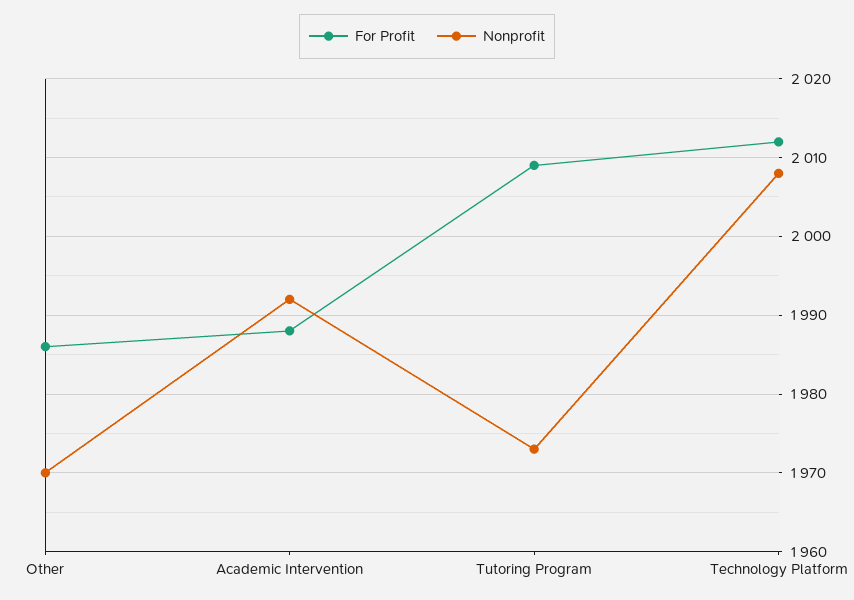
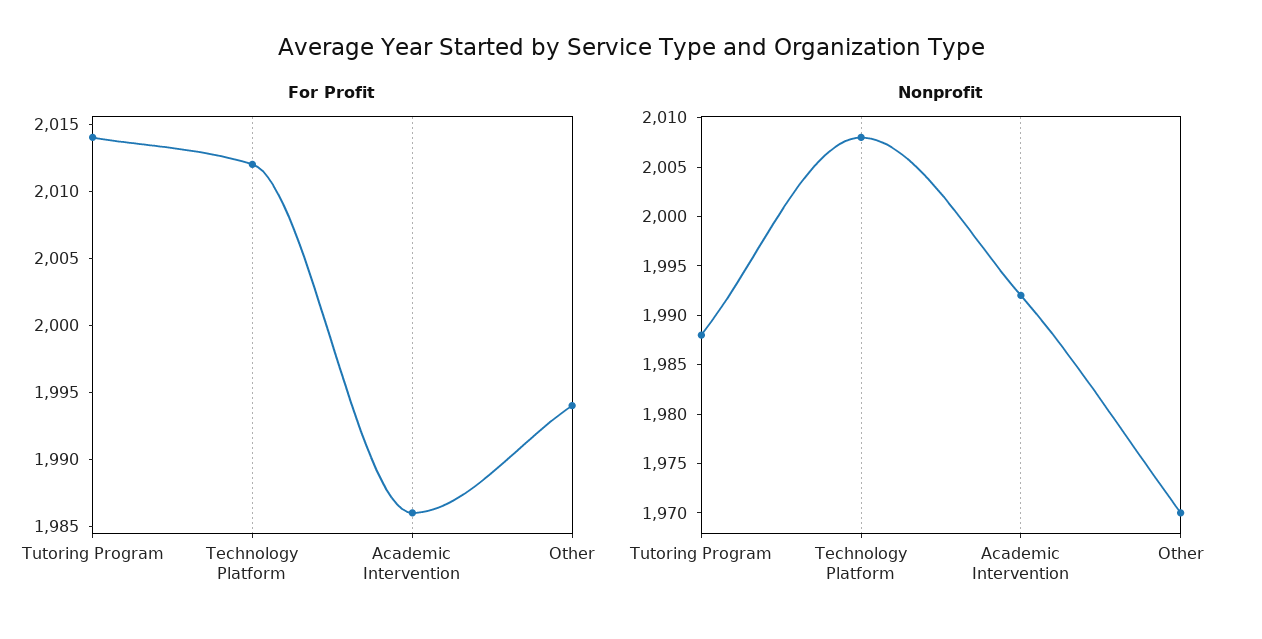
For Profit, Other: 1986 -> 1994
For Profit, Academic Intervention: 1988 -> 1986
For Profit, Tutoring Program: 2009 -> 2014
Nonprofit, Tutoring Program: 1973 -> 1988

